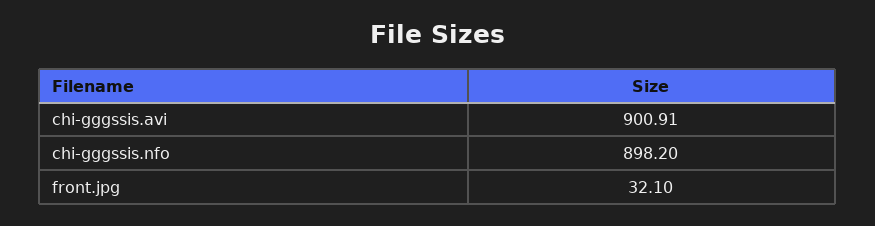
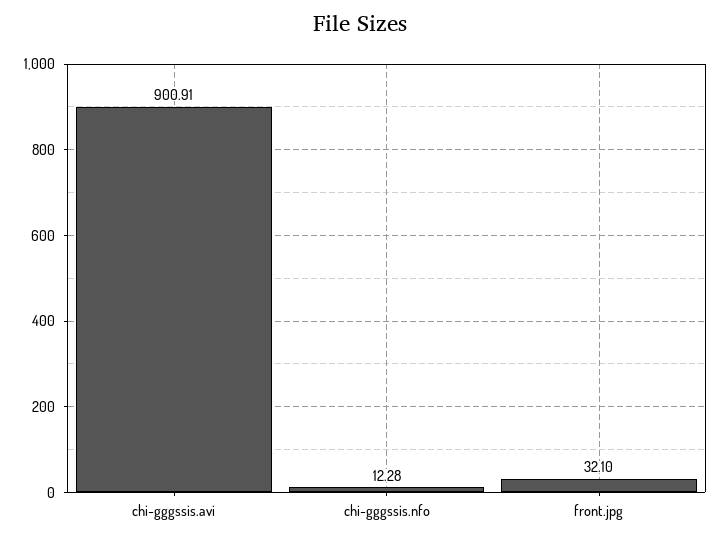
chi-gggssis.nfo: 898.2 -> 12.28

